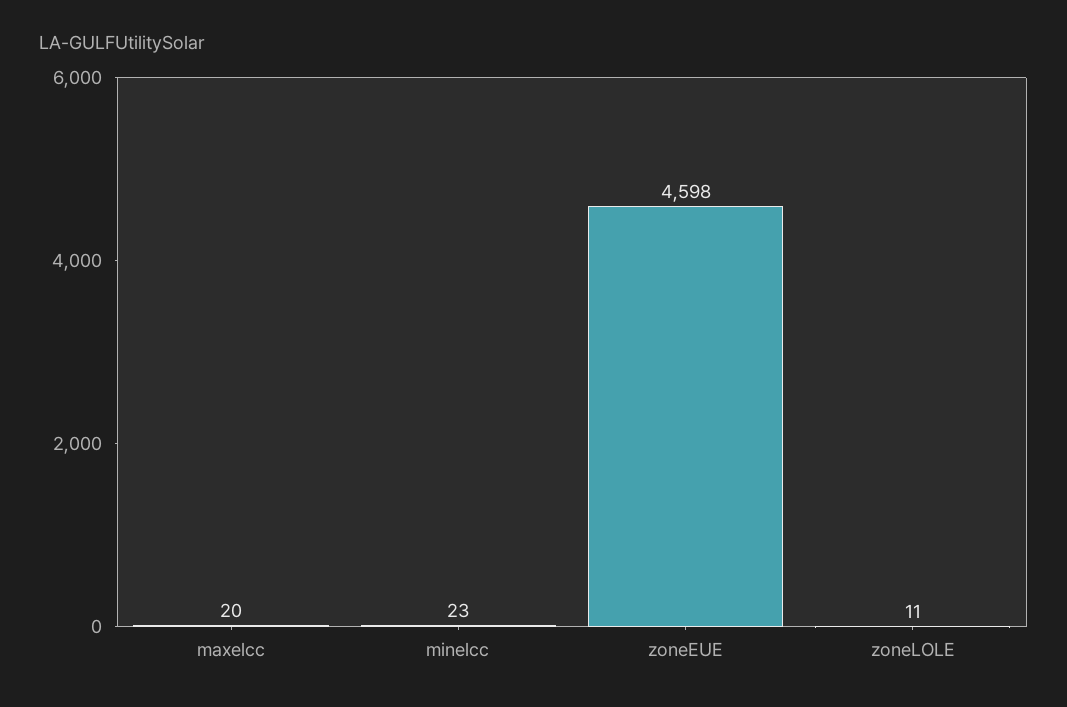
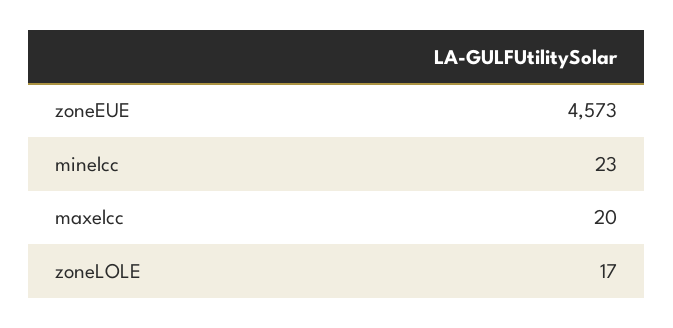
zoneEUE: 4598 -> 4573
zoneLOLE: 11 -> 17

